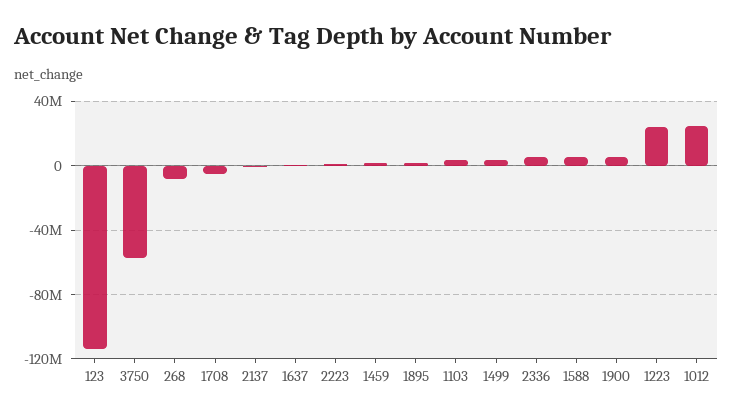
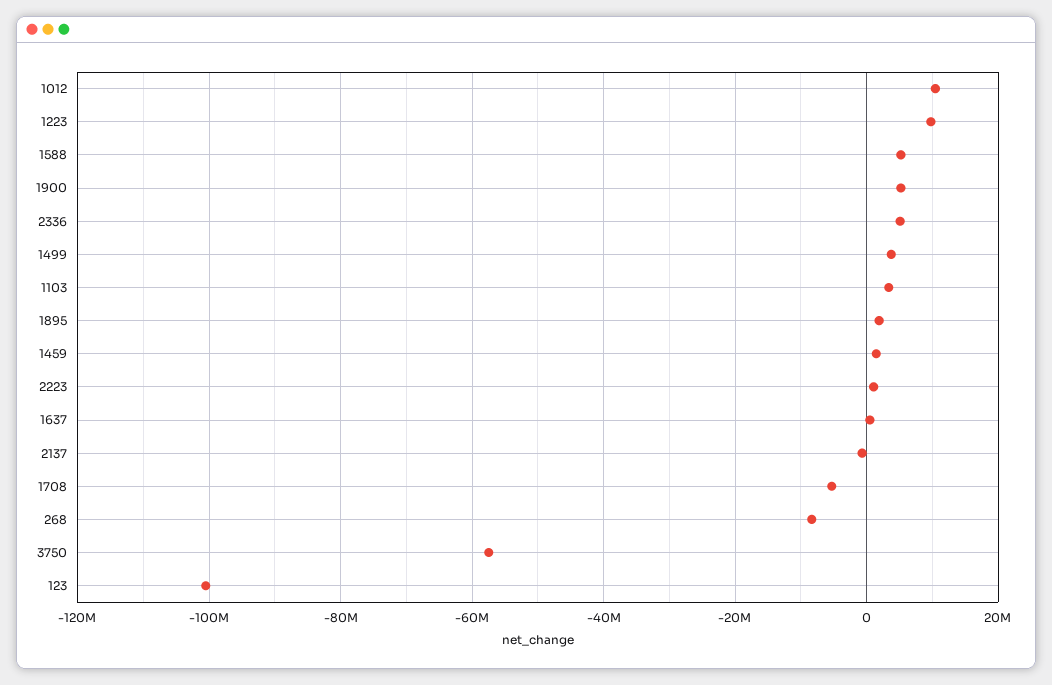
123: -115000000 -> -100000000
1223: 25000000 -> 10000000
1012: 25000000 -> 10000000

